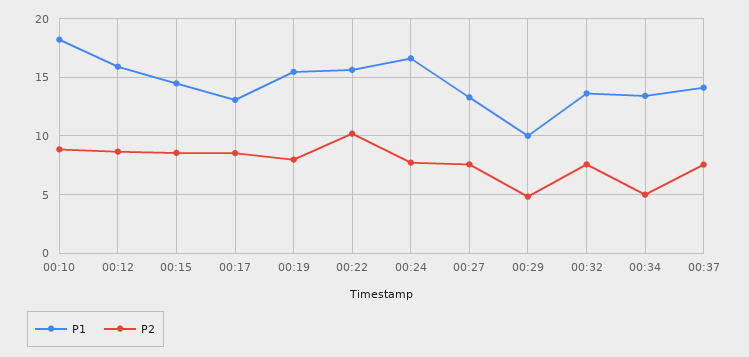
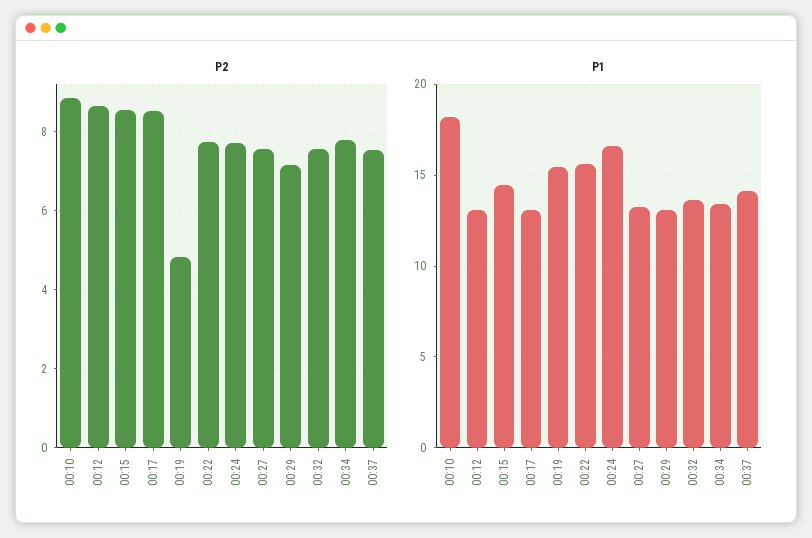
P1, 00:12: 16 -> 13
P2, 00:19: 8 -> 4.8
P2, 00:22: 10 -> 7.8
P1, 00:29: 10 -> 13
P2, 00:29: 5 -> 7.2
P2, 00:34: 5 -> 7.8

